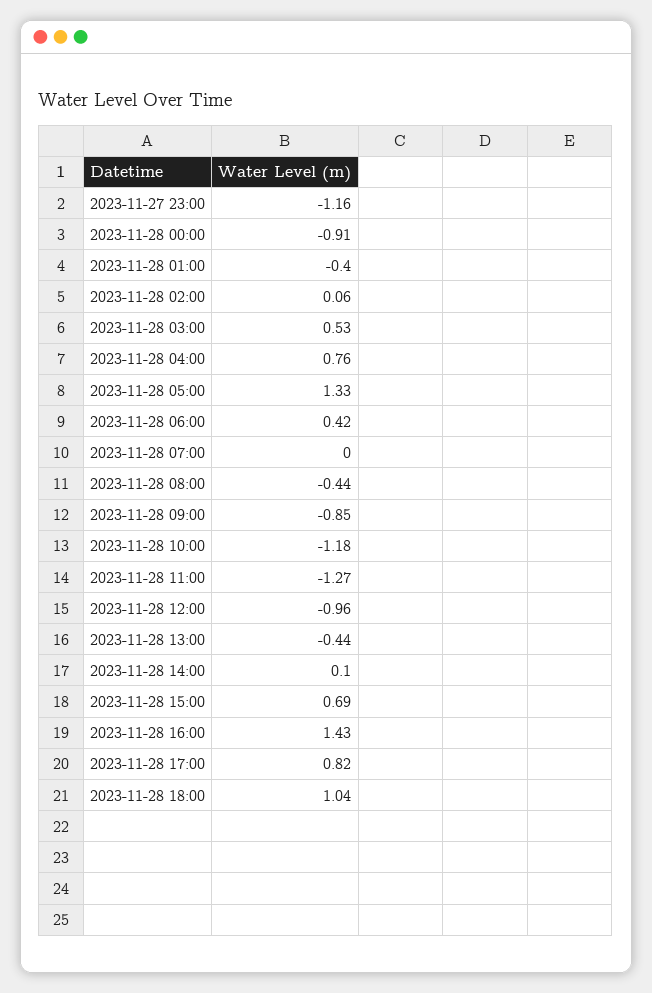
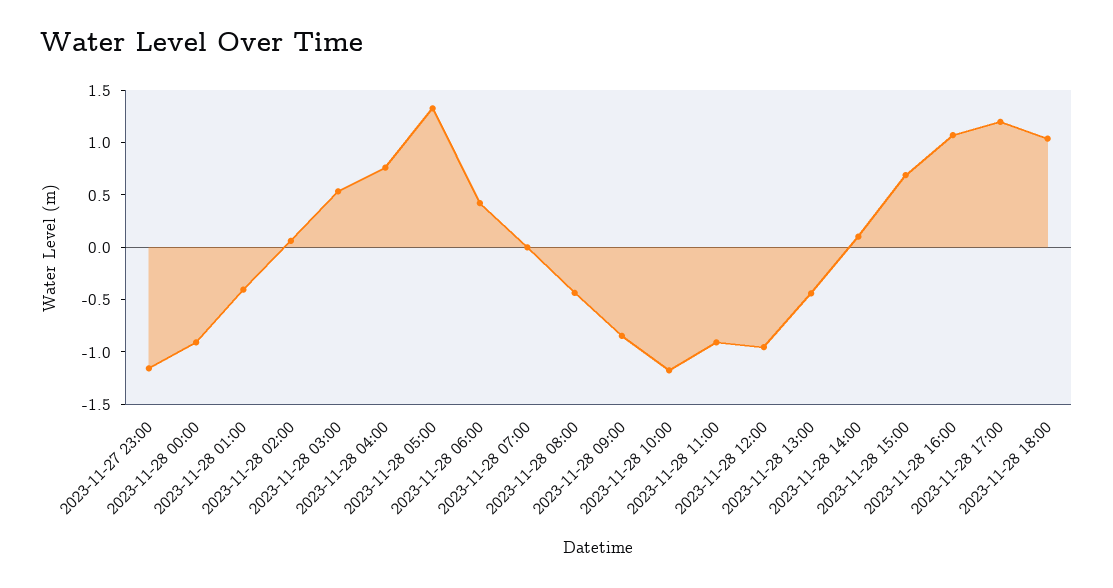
2023-11-28 11:00: -1.27 -> -0.9
2023-11-28 16:00: 1.43 -> 1.1
2023-11-28 17:00: 0.82 -> 1.2

